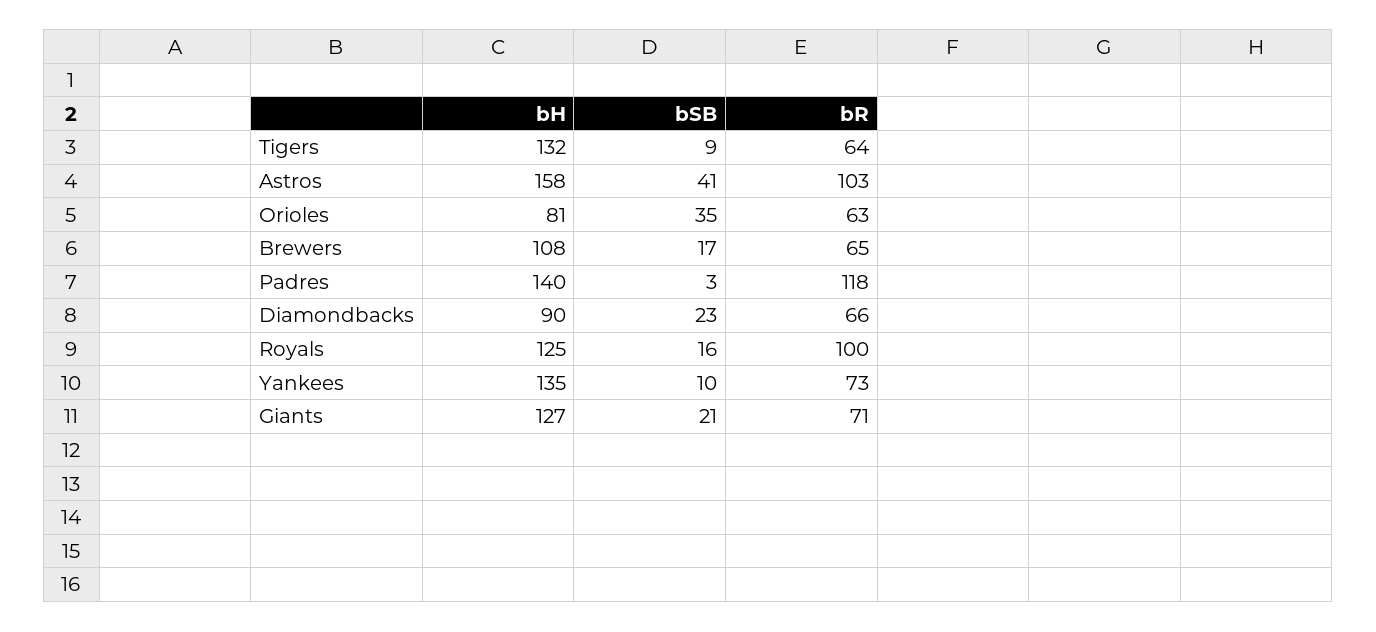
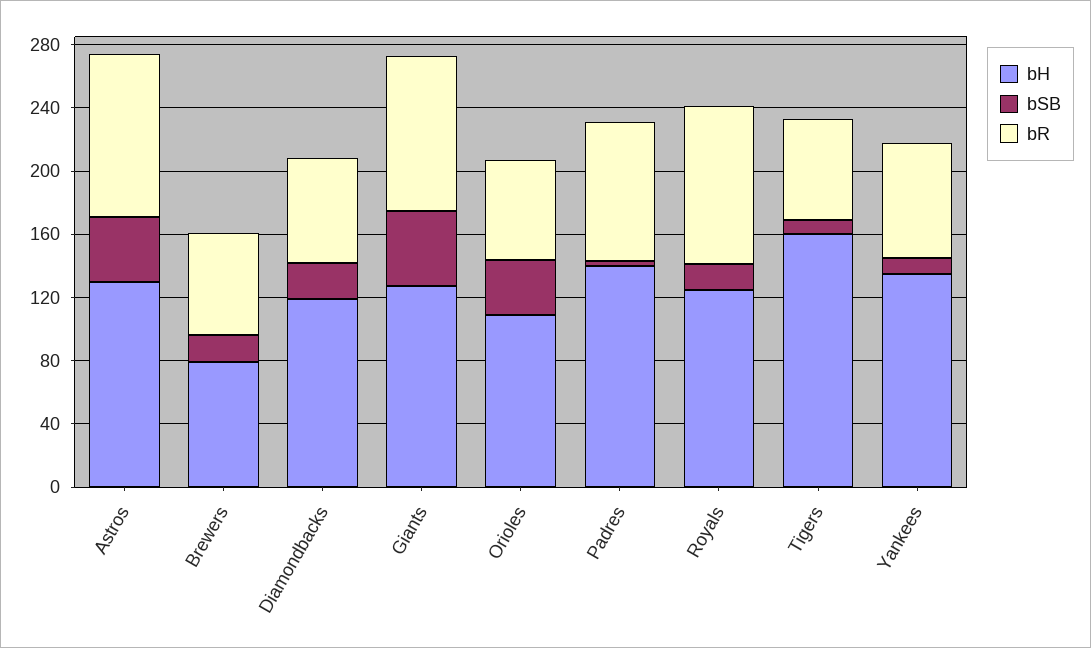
bH, Tigers: 132 -> 160
bH, Astros: 158 -> 130
bH, Orioles: 81 -> 110
bH, Brewers: 108 -> 80
bR, Padres: 118 -> 90
bH, Diamondbacks: 90 -> 120
bSB, Giants: 21 -> 50
bR, Giants: 71 -> 100

